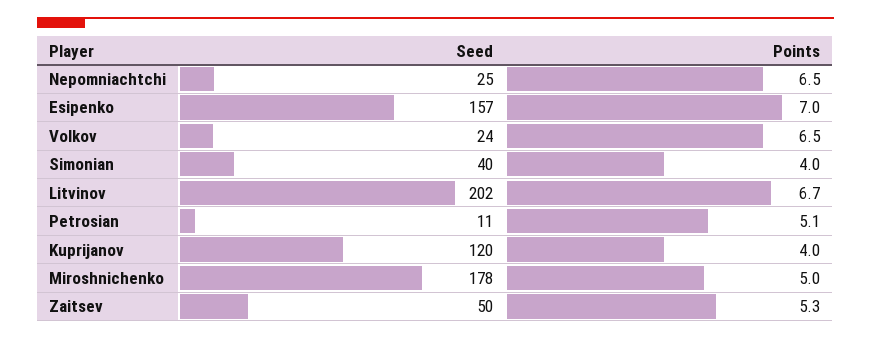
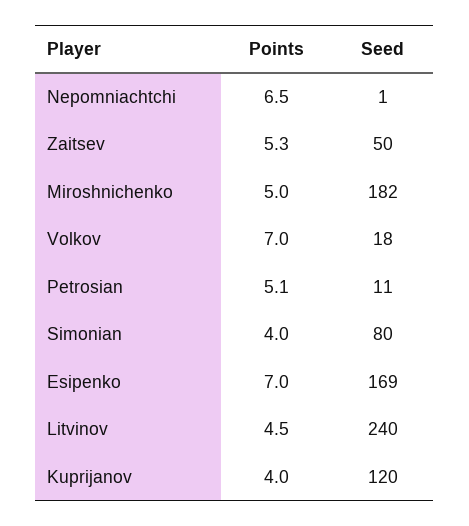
Seed, Nepomniachtchi: 25 -> 1
Seed, Esipenko: 157 -> 169
Seed, Volkov: 24 -> 18
Points, Volkov: 6.5 -> 7
Seed, Simonian: 40 -> 80
Seed, Litvinov: 202 -> 240
Points, Litvinov: 6.7 -> 4.5
Seed, Miroshnichenko: 178 -> 182

